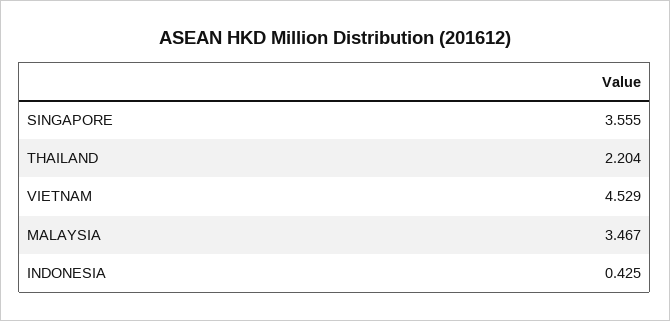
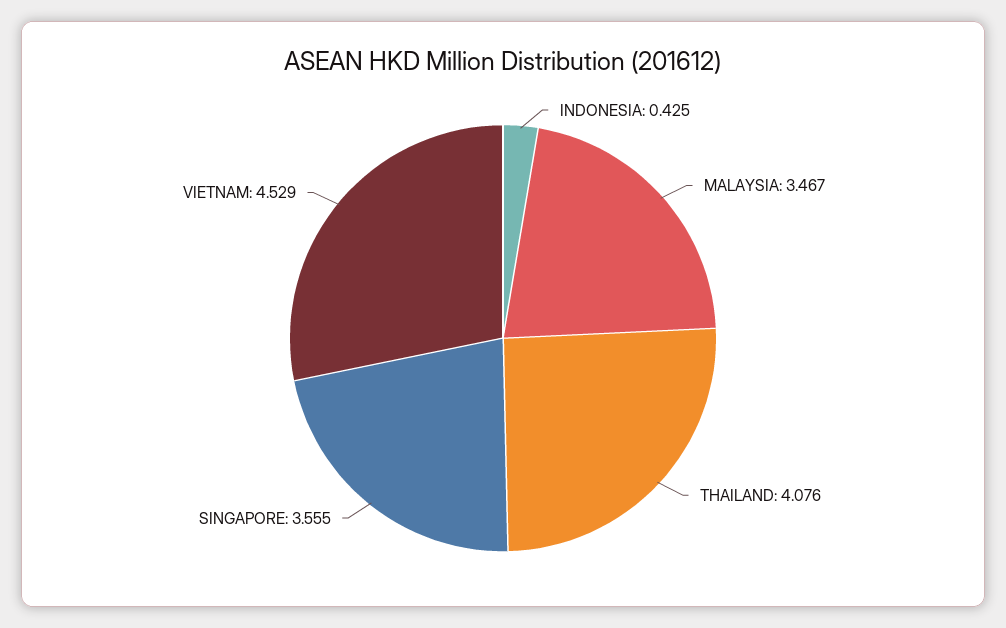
THAILAND: 2.204 -> 4.076

